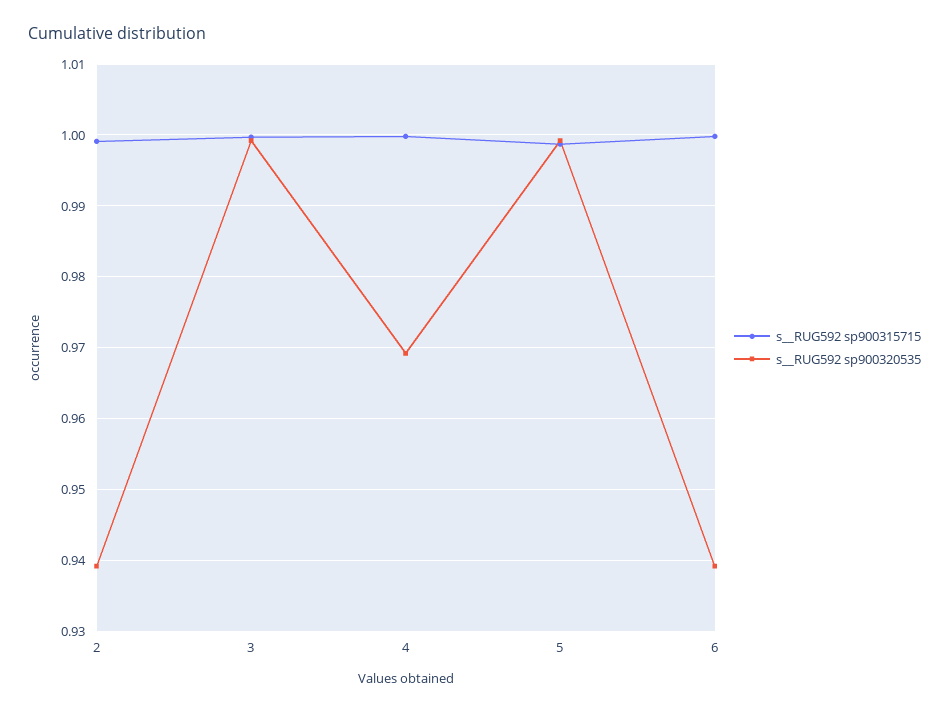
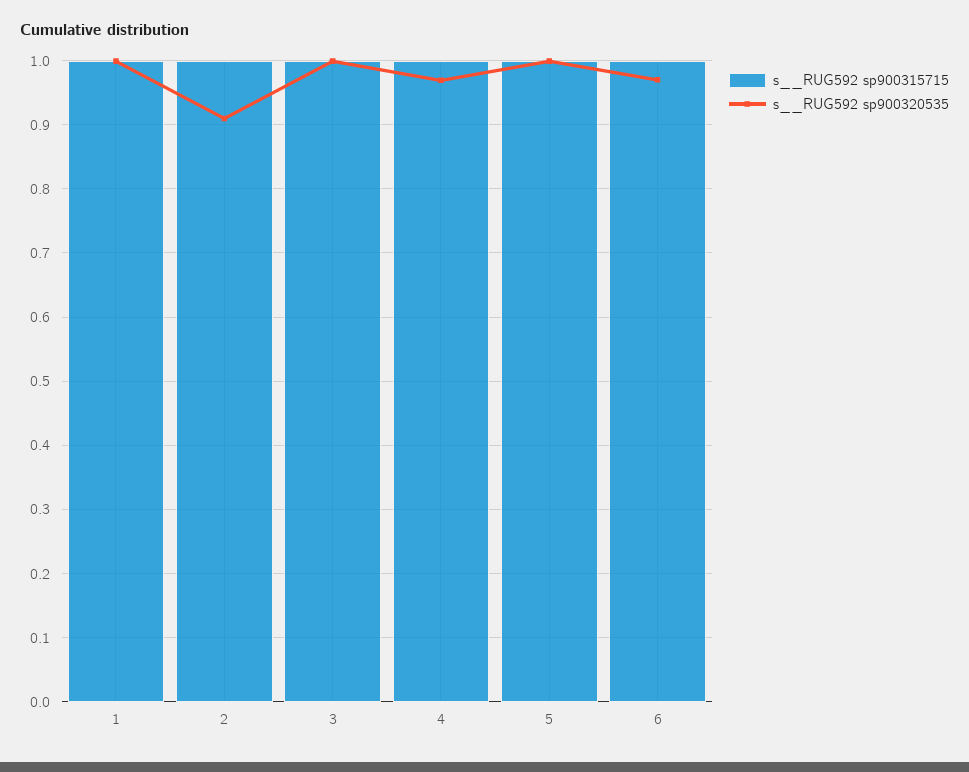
s__RUG592 sp900320535, 2: 0.939 -> 0.91
s__RUG592 sp900320535, 6: 0.939 -> 0.97
s__RUG592 sp900315715, 1: none -> 1
s__RUG592 sp900320535, 1: none -> 1

